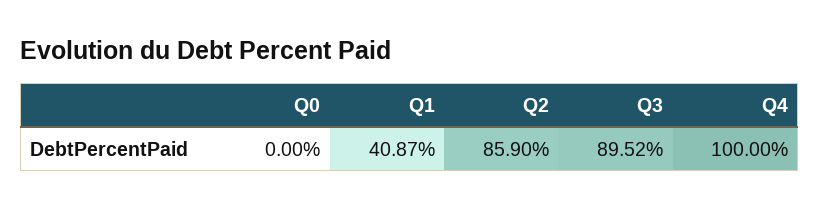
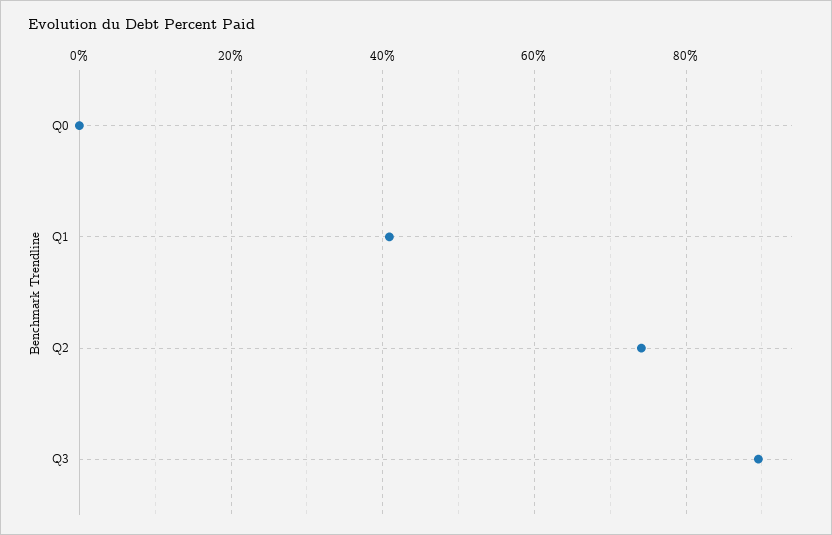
Q2: 85.9 -> 74
Q4: 100 -> none

